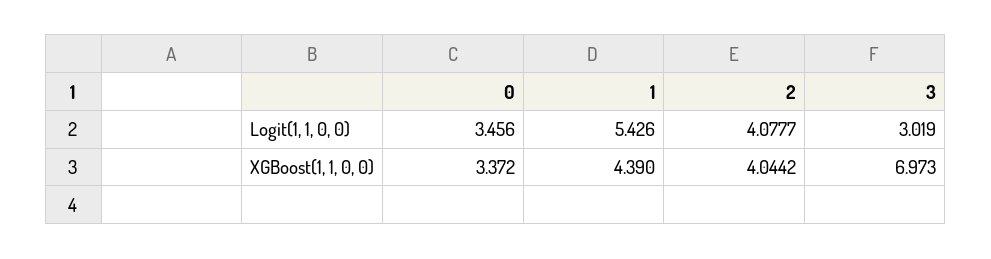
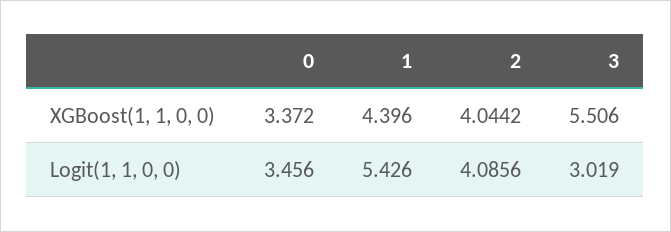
2, Logit(1, 1, 0, 0): 4.0777 -> 4.0856
1, XGBoost(1, 1, 0, 0): 4.39 -> 4.396
3, XGBoost(1, 1, 0, 0): 6.973 -> 5.506

